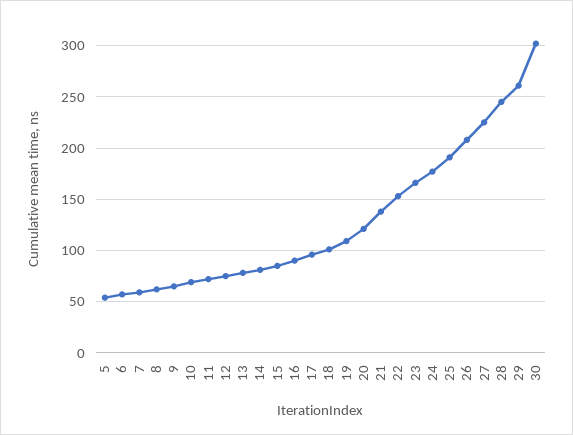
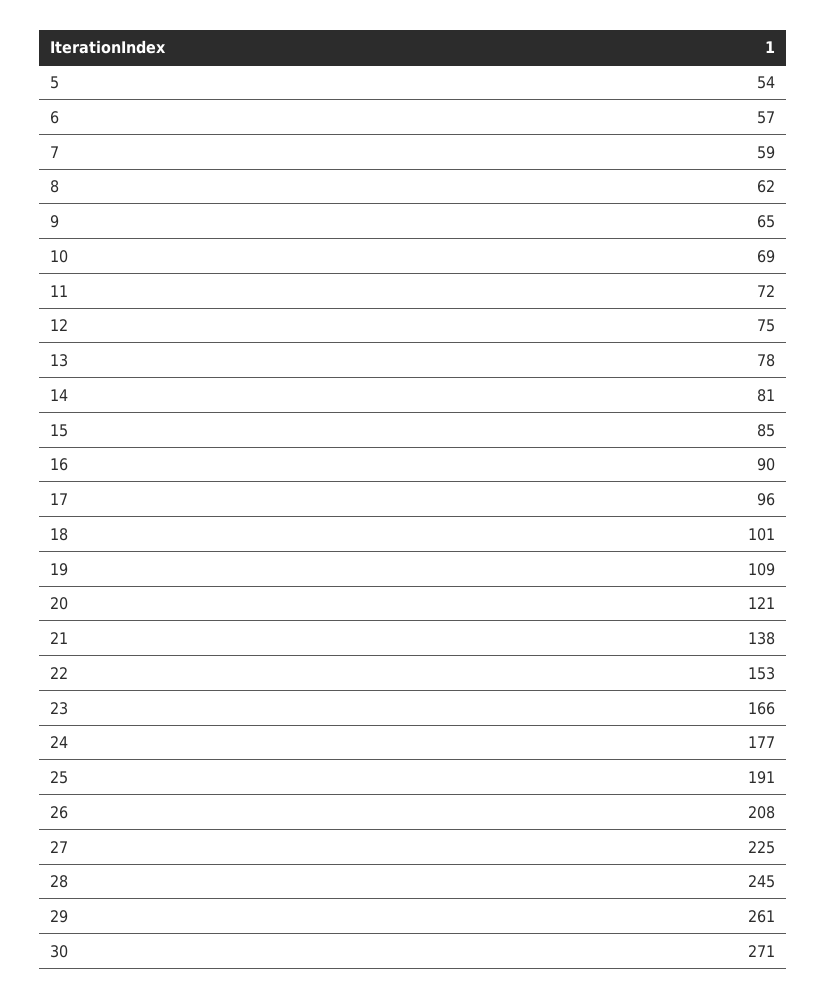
30: 300 -> 271

